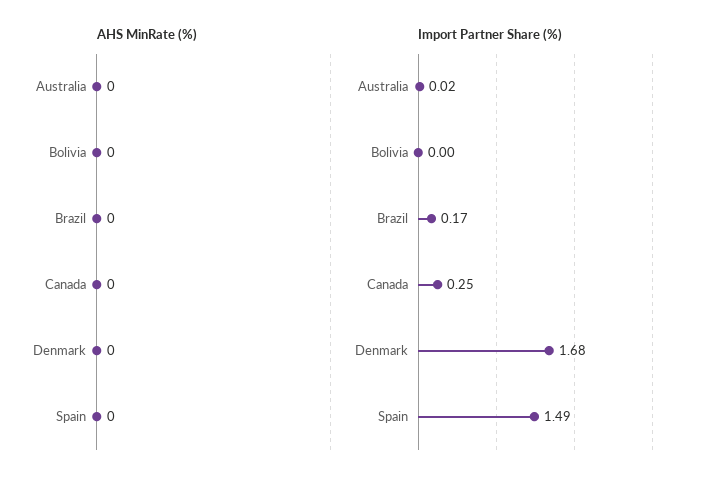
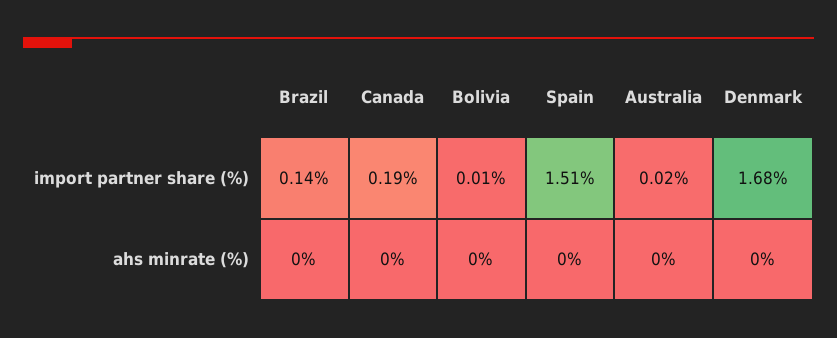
Import Partner Share (%), Bolivia: 0 -> 0.01
Import Partner Share (%), Brazil: 0.17 -> 0.14
Import Partner Share (%), Canada: 0.25 -> 0.19
Import Partner Share (%), Spain: 1.49 -> 1.51

